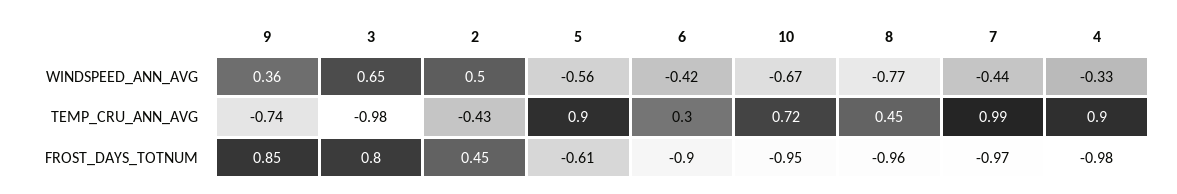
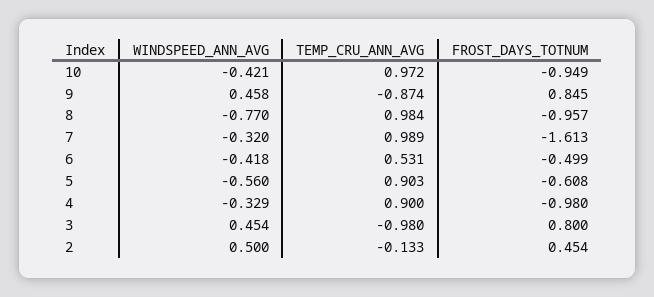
9, WINDSPEED_ANN_AVG: 0.36 -> 0.458
3, WINDSPEED_ANN_AVG: 0.65 -> 0.454
10, WINDSPEED_ANN_AVG: -0.67 -> -0.421
7, WINDSPEED_ANN_AVG: -0.44 -> -0.32
9, TEMP_CRU_ANN_AVG: -0.74 -> -0.874
2, TEMP_CRU_ANN_AVG: -0.43 -> -0.133
6, TEMP_CRU_ANN_AVG: 0.3 -> 0.531
10, TEMP_CRU_ANN_AVG: 0.72 -> 0.972
8, TEMP_CRU_ANN_AVG: 0.45 -> 0.984
6, FROST_DAYS_TOTNUM: -0.9 -> -0.499
7, FROST_DAYS_TOTNUM: -0.97 -> -1.613

